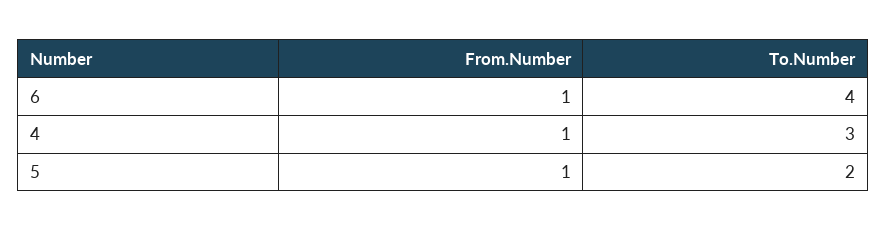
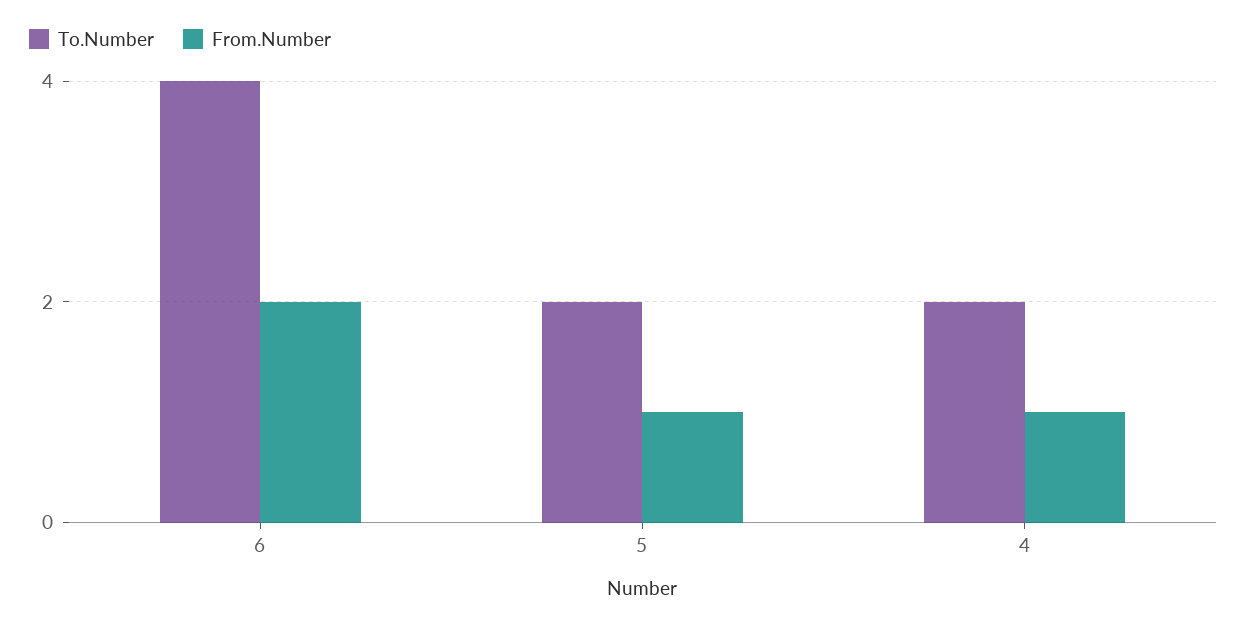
From.Number, 6: 1 -> 2
To.Number, 4: 3 -> 2

